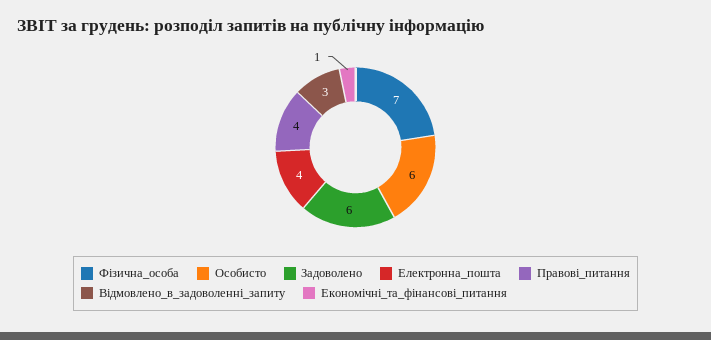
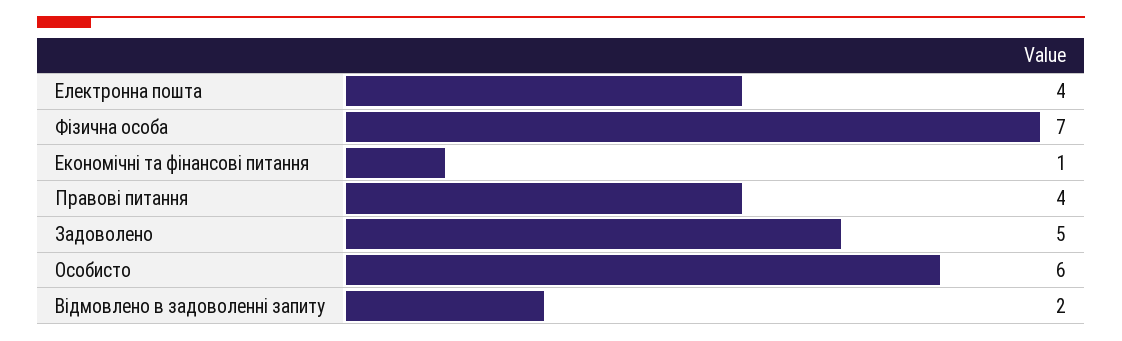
Задоволено: 6 -> 5
Відмовлено_в_задоволенні_запиту: 3 -> 2

